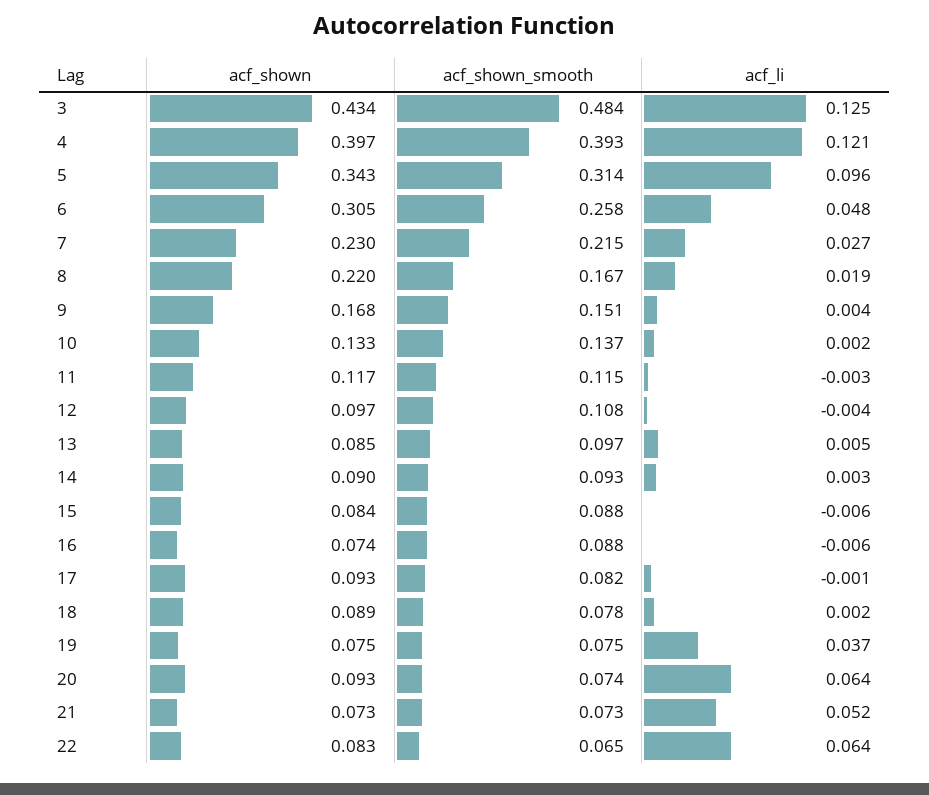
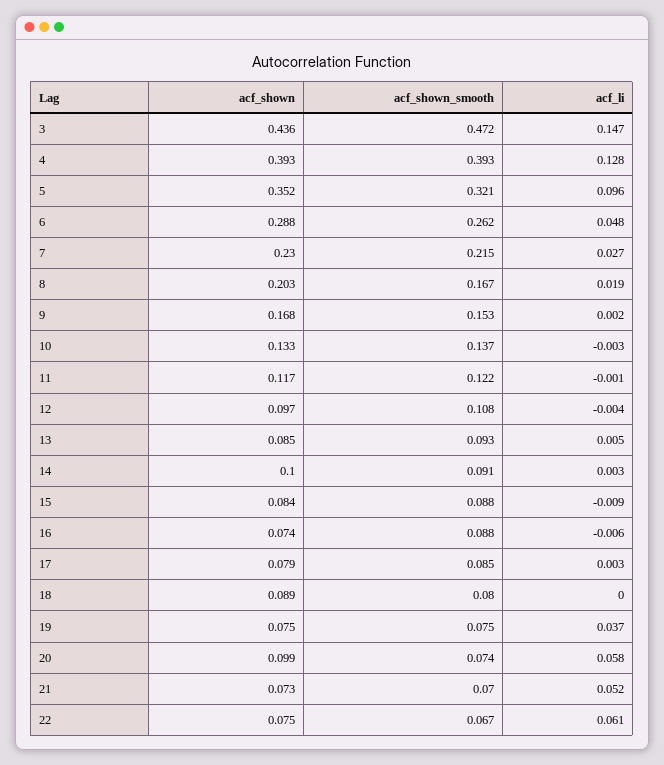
acf_shown, 3: 0.434 -> 0.436
acf_shown_smooth, 3: 0.484 -> 0.472
acf_li, 3: 0.125 -> 0.147
acf_shown, 4: 0.397 -> 0.393
acf_li, 4: 0.121 -> 0.128
acf_shown, 5: 0.343 -> 0.352
acf_shown_smooth, 5: 0.314 -> 0.321
acf_shown, 6: 0.305 -> 0.288
acf_shown_smooth, 6: 0.258 -> 0.262
acf_shown, 8: 0.22 -> 0.203
acf_shown_smooth, 9: 0.151 -> 0.153
acf_li, 9: 0.004 -> 0.002
acf_li, 10: 0.002 -> -0.003
acf_shown_smooth, 11: 0.115 -> 0.122
acf_li, 11: -0.003 -> -0.001
acf_shown_smooth, 13: 0.097 -> 0.093
acf_shown, 14: 0.09 -> 0.1
acf_shown_smooth, 14: 0.093 -> 0.091
acf_li, 15: -0.006 -> -0.009
acf_shown, 17: 0.093 -> 0.079
acf_shown_smooth, 17: 0.082 -> 0.085
acf_li, 17: -0.001 -> 0.003
acf_shown_smooth, 18: 0.078 -> 0.08
acf_li, 18: 0.002 -> 0
acf_shown, 20: 0.093 -> 0.099
acf_li, 20: 0.064 -> 0.058
acf_shown_smooth, 21: 0.073 -> 0.07
acf_shown, 22: 0.083 -> 0.075
acf_shown_smooth, 22: 0.065 -> 0.067
acf_li, 22: 0.064 -> 0.061

